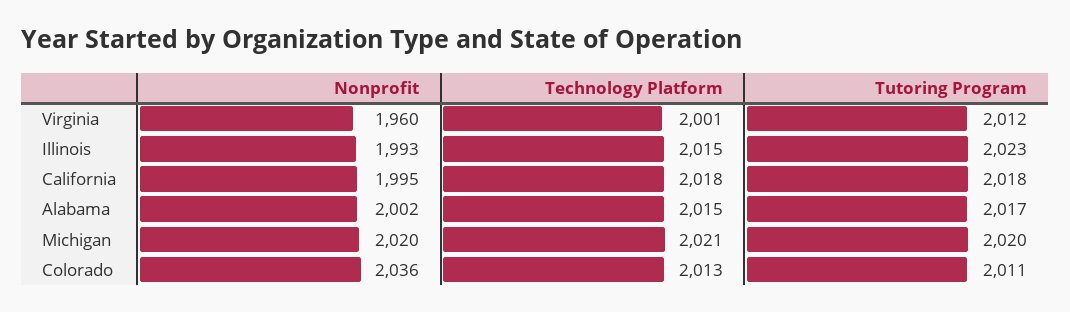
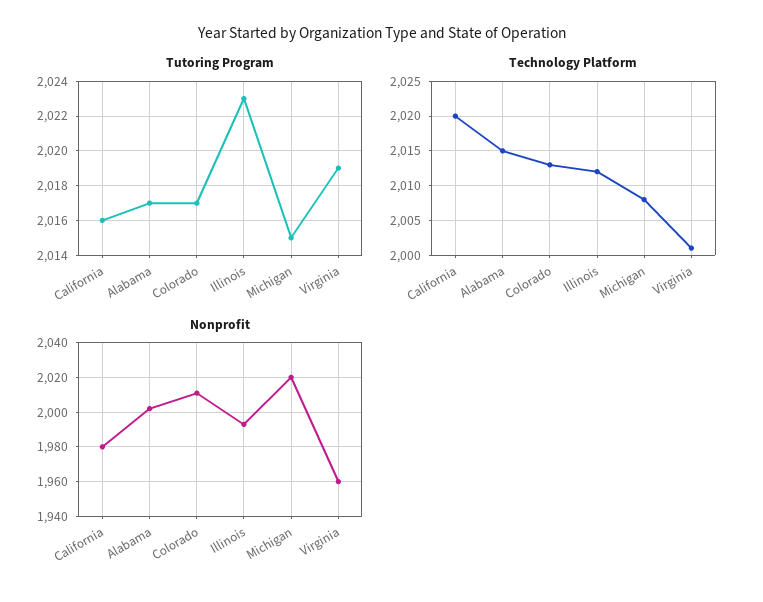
Tutoring Program, Virginia: 2012 -> 2019
Technology Platform, Illinois: 2015 -> 2012
Nonprofit, California: 1995 -> 1980
Technology Platform, California: 2018 -> 2020
Tutoring Program, California: 2018 -> 2016
Technology Platform, Michigan: 2021 -> 2008
Tutoring Program, Michigan: 2020 -> 2015
Nonprofit, Colorado: 2036 -> 2010
Tutoring Program, Colorado: 2011 -> 2017

